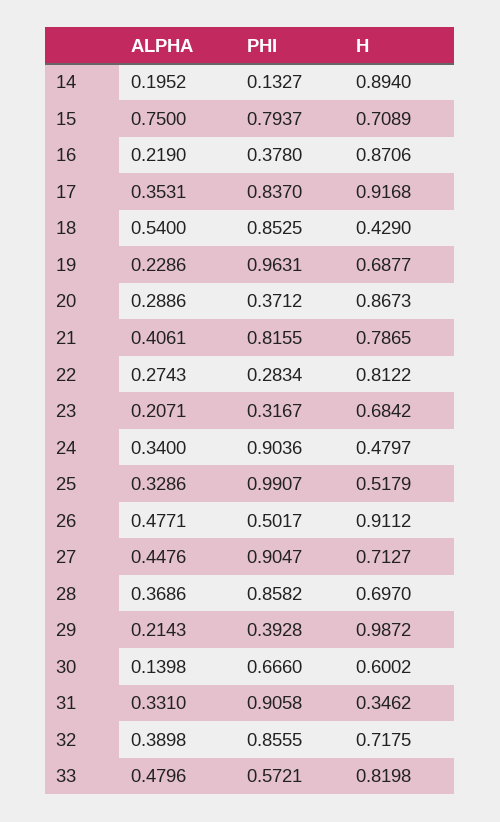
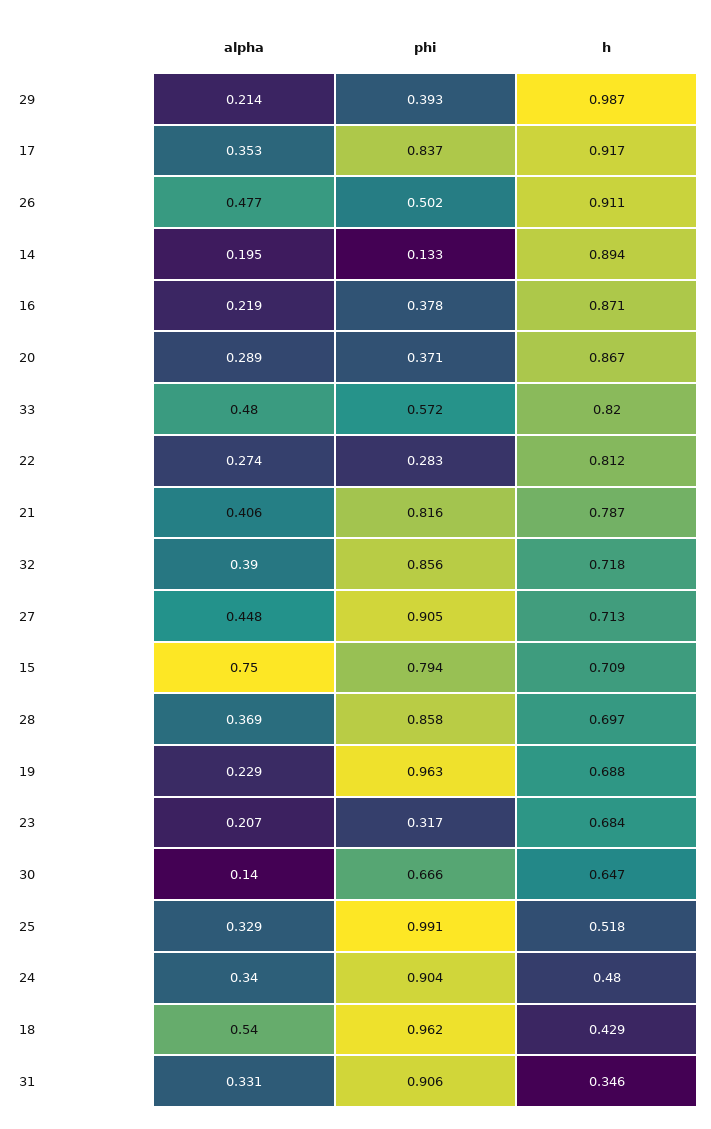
PHI, 18: 0.8525 -> 0.962
H, 30: 0.6002 -> 0.647

